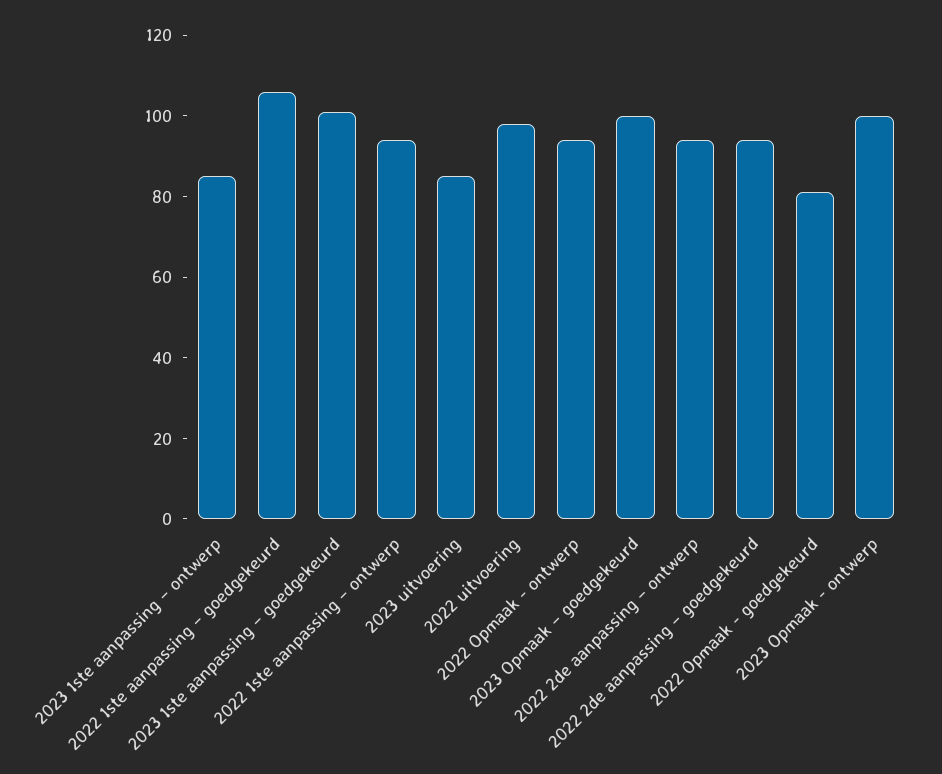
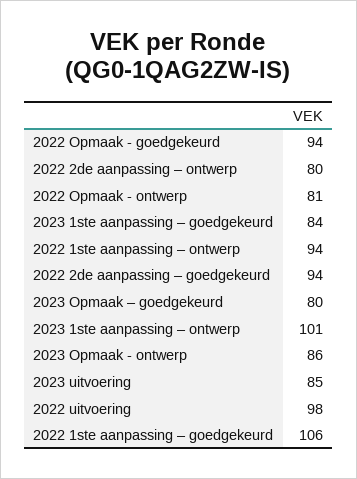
2023 1ste aanpassing – ontwerp: 85 -> 101
2023 1ste aanpassing – goedgekeurd: 100 -> 84
2022 Opmaak - ontwerp: 95 -> 81
2023 Opmaak – goedgekeurd: 100 -> 80
2022 2de aanpassing – ontwerp: 95 -> 80
2022 Opmaak - goedgekeurd: 80 -> 94
2023 Opmaak - ontwerp: 100 -> 86

